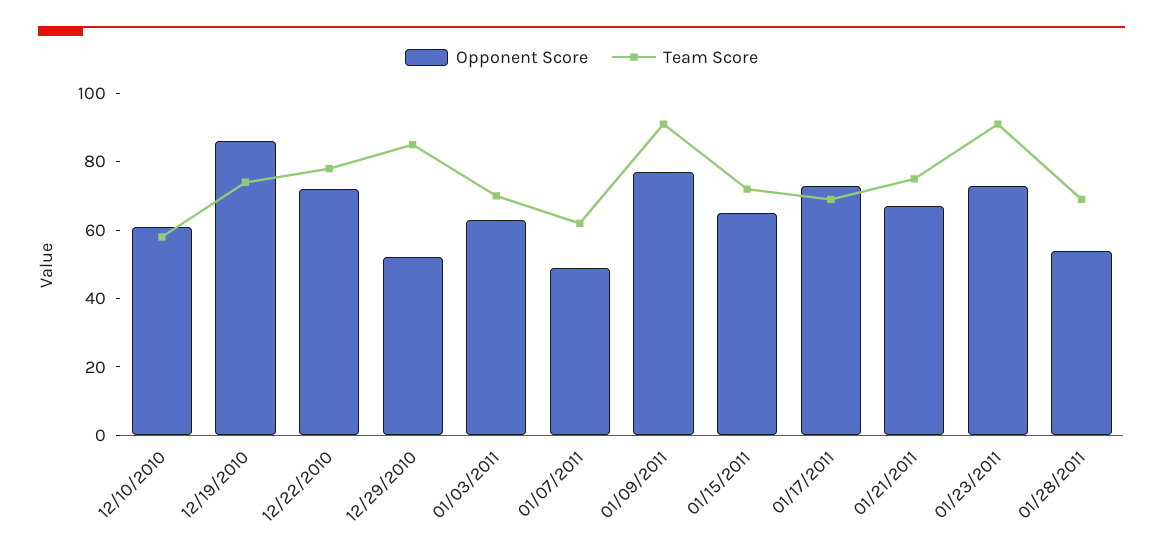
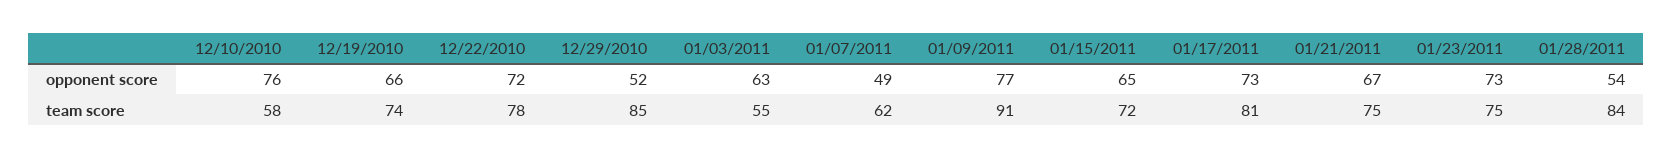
Opponent Score, 12/10/2010: 60 -> 76
Opponent Score, 12/19/2010: 85 -> 66
Team Score, 01/03/2011: 70 -> 55
Team Score, 01/17/2011: 70 -> 81
Team Score, 01/23/2011: 90 -> 75
Team Score, 01/28/2011: 70 -> 84

